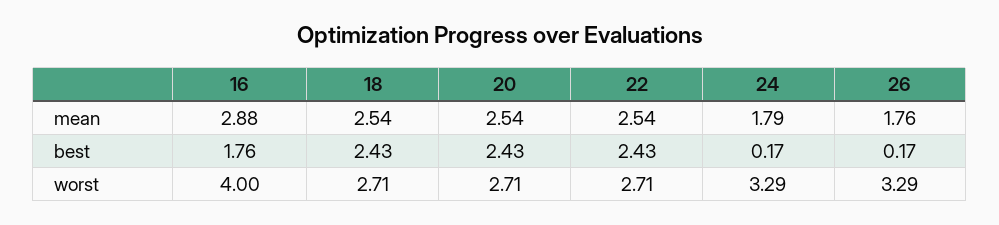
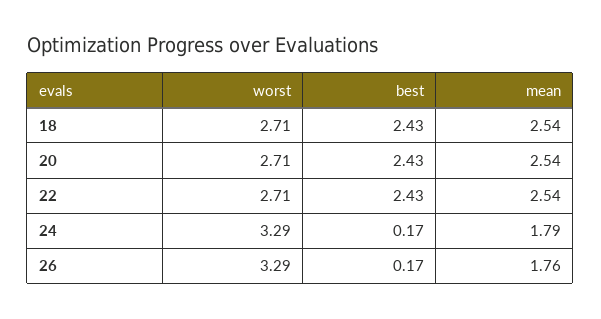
16, mean: 2.88 -> none
16, best: 1.76 -> none
16, worst: 4 -> none

